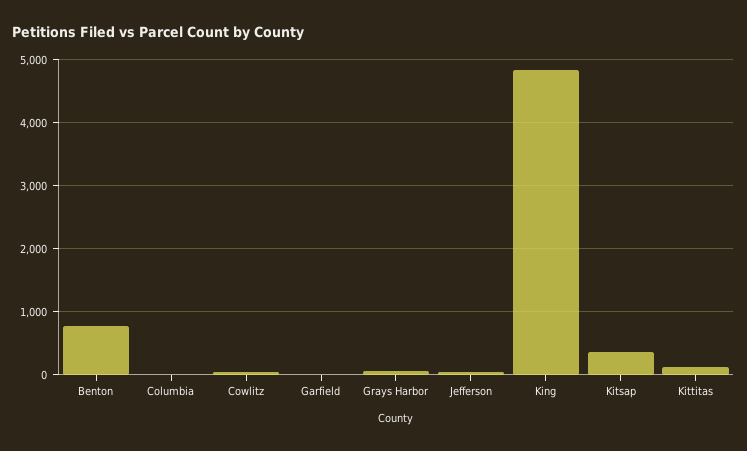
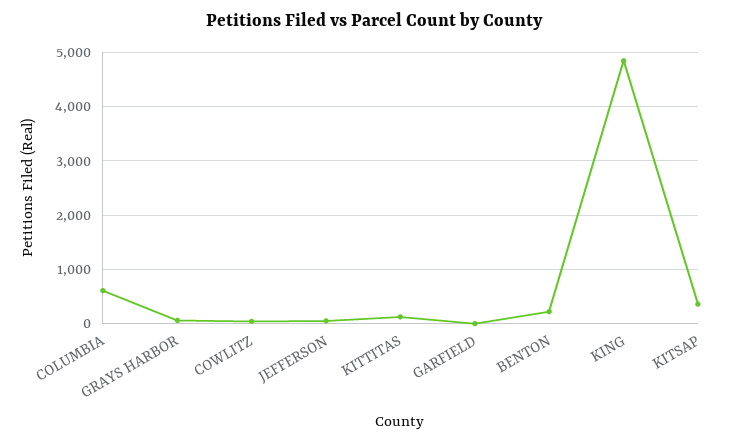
Benton: 800 -> 200
Columbia: 0 -> 600

